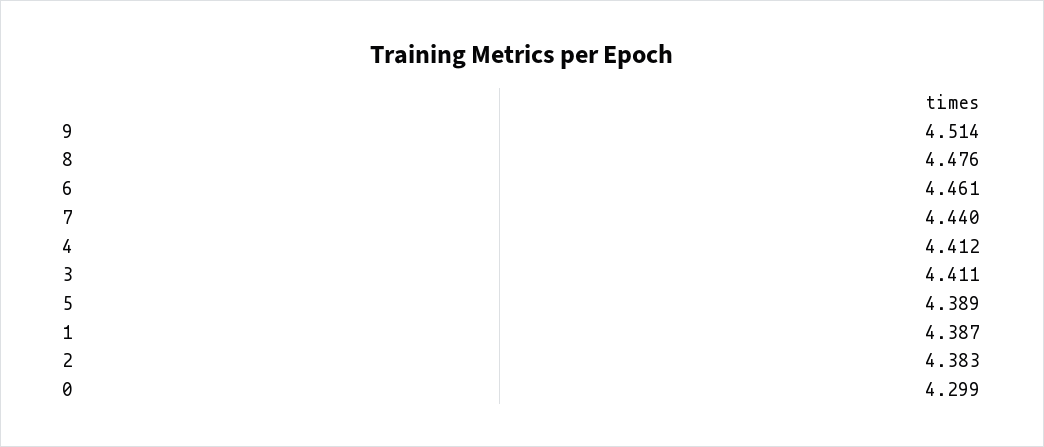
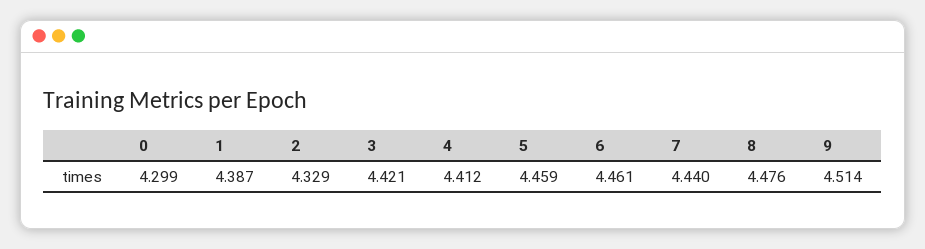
3: 4.411 -> 4.421
5: 4.389 -> 4.459
2: 4.383 -> 4.329

